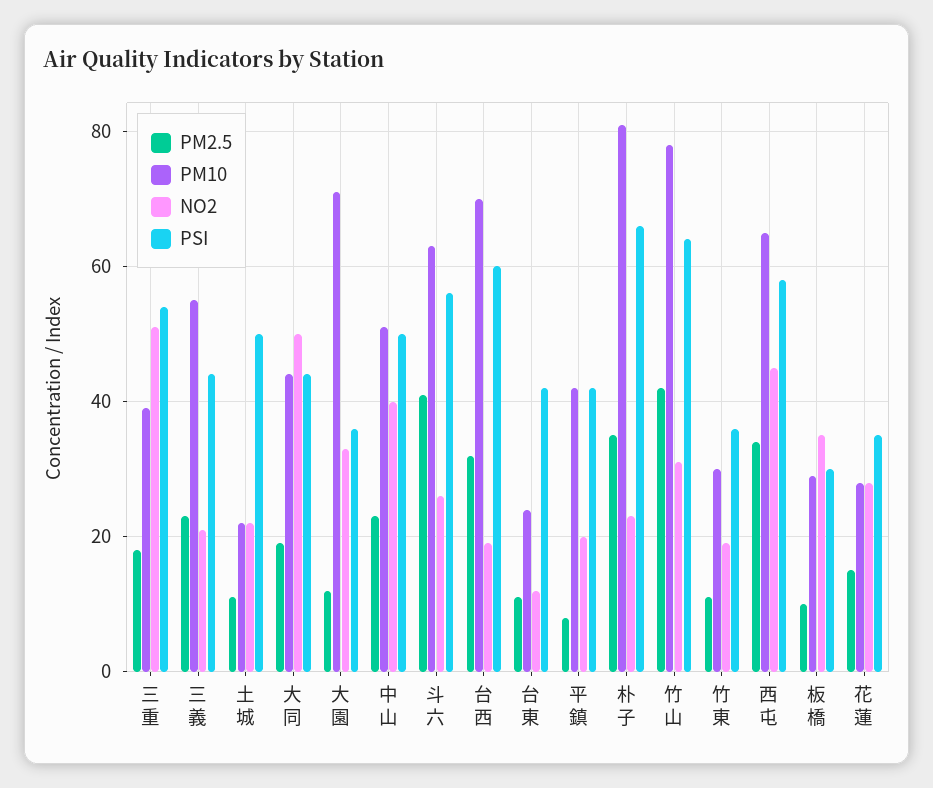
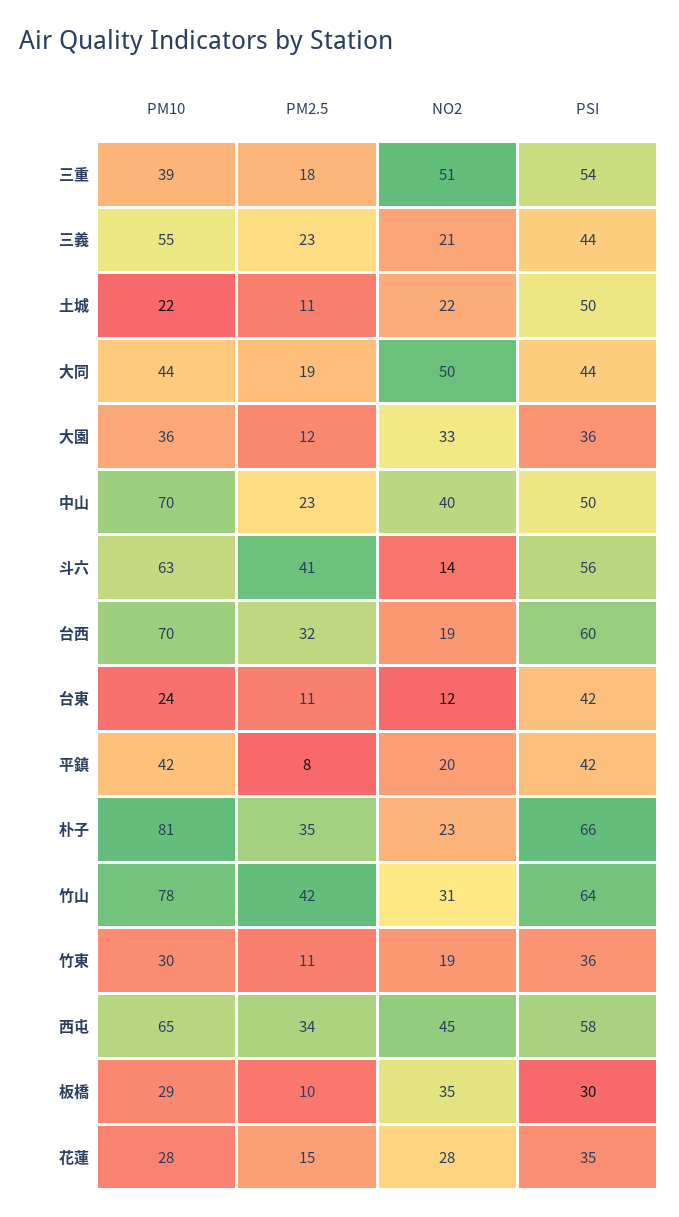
PM10, 大園: 70 -> 36
PM10, 中山: 50 -> 70
NO2, 斗六: 25 -> 14

